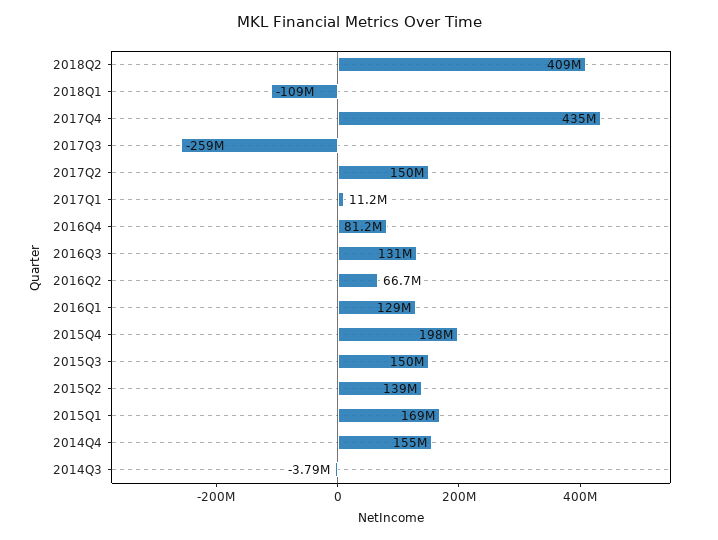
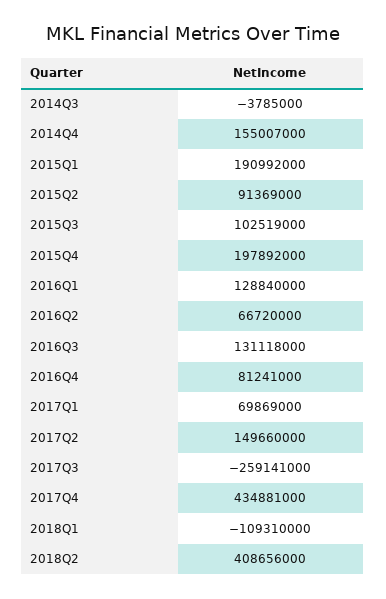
2017Q1: 11200000 -> 69869000
2015Q3: 150000000 -> 102519000
2015Q2: 139000000 -> 91369000
2015Q1: 169000000 -> 190992000

